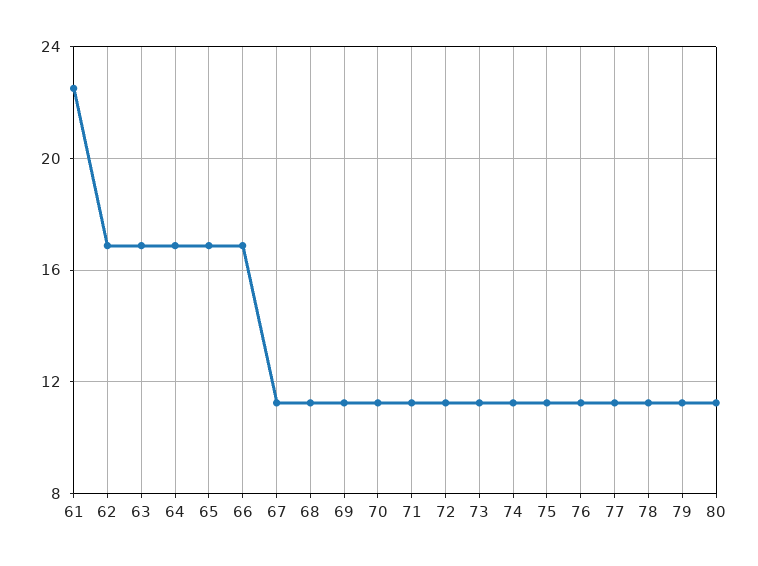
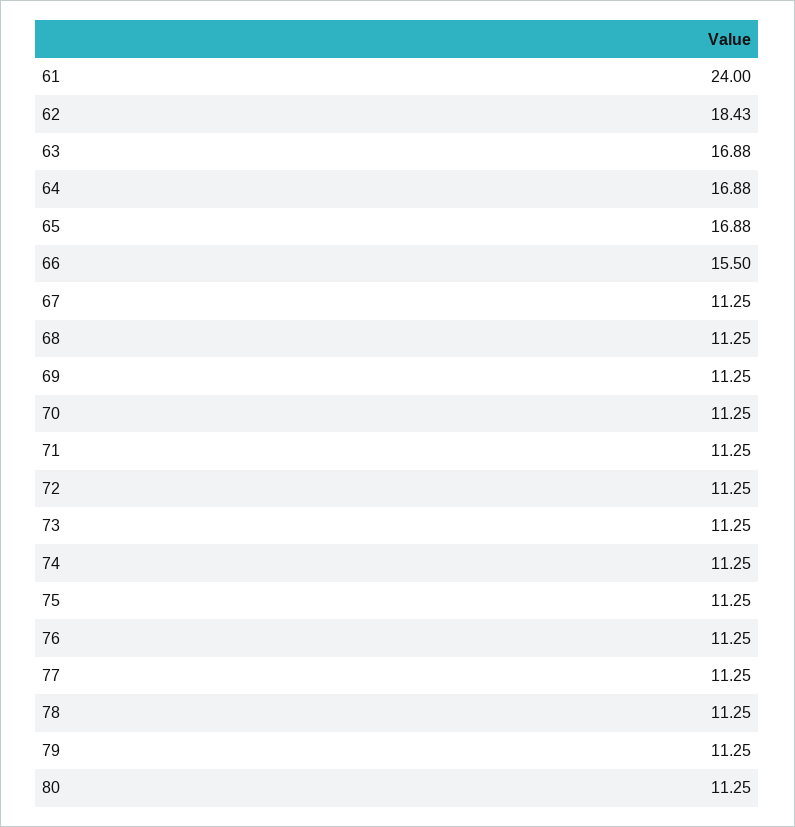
61: 22.5 -> 24
62: 17 -> 18.43
66: 17 -> 15.5

